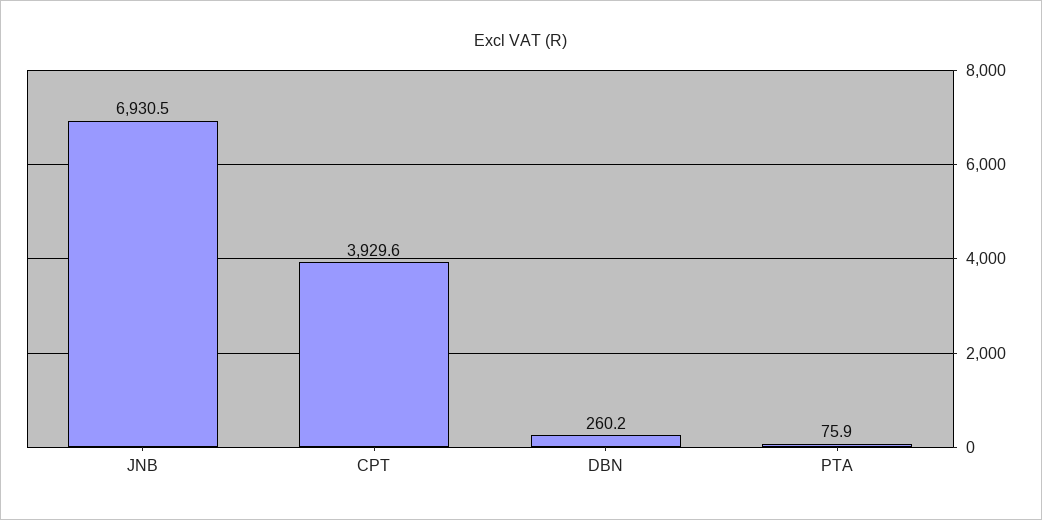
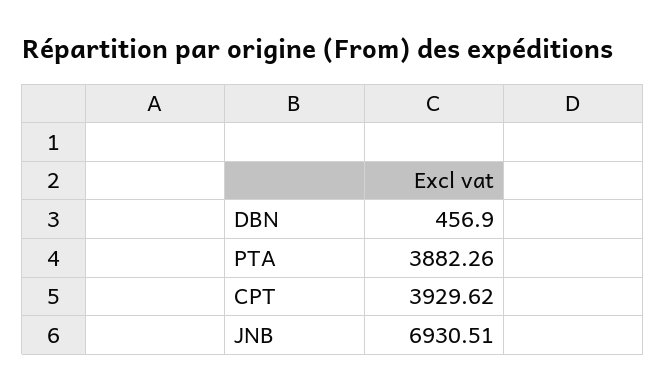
DBN: 260.2 -> 456.9
PTA: 75.9 -> 3882.26

